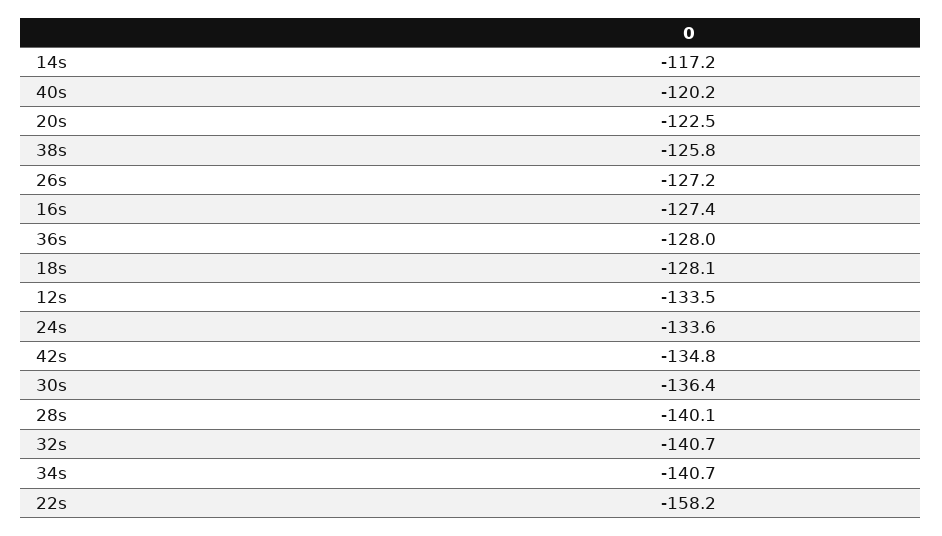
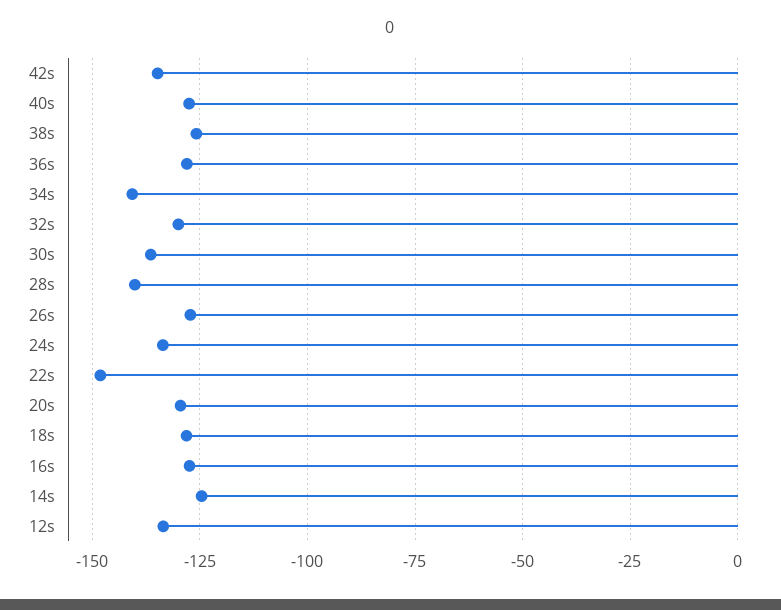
14s: -117.2 -> -125
40s: -120.2 -> -127.5
20s: -122.5 -> -130
32s: -140.7 -> -130
22s: -158.2 -> -147.5

